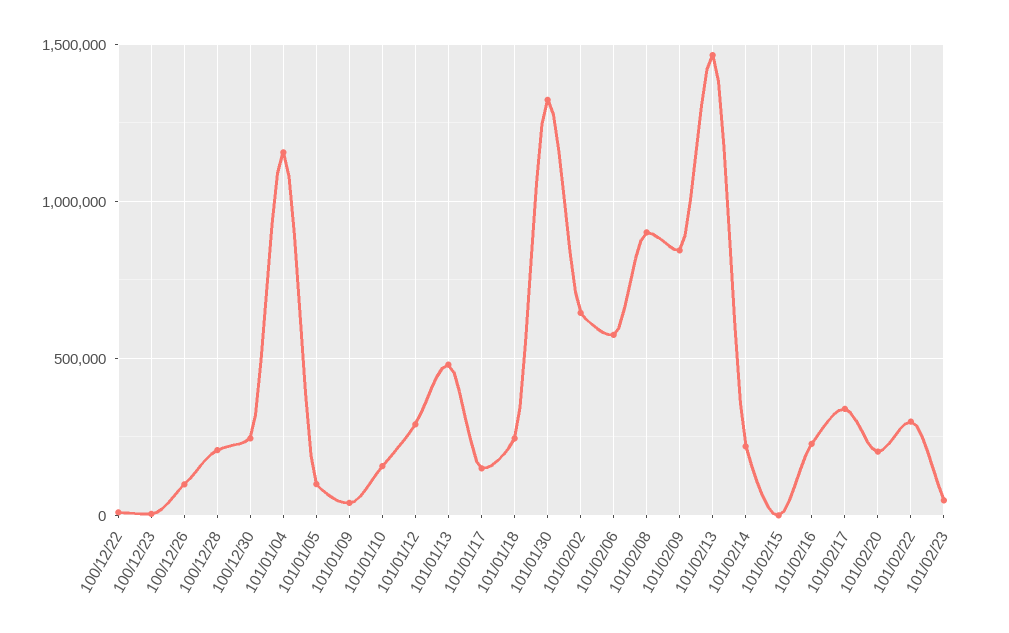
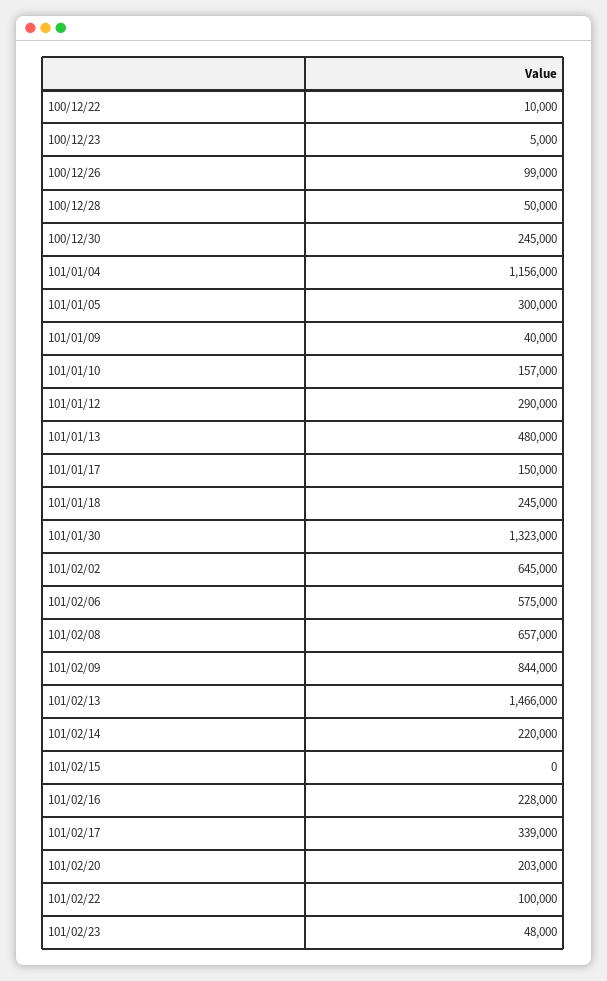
100/12/28: 200000 -> 50000
101/01/05: 100000 -> 300000
101/02/08: 900000 -> 657000
101/02/22: 300000 -> 100000

